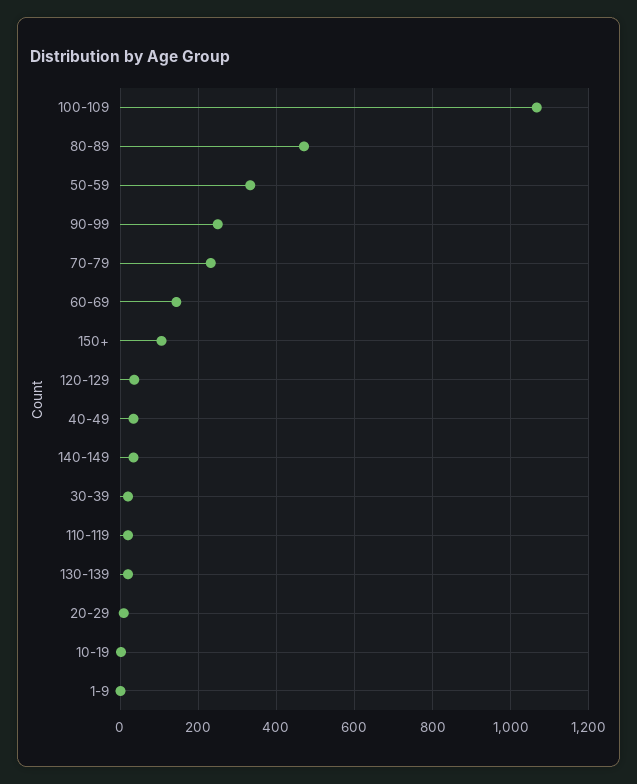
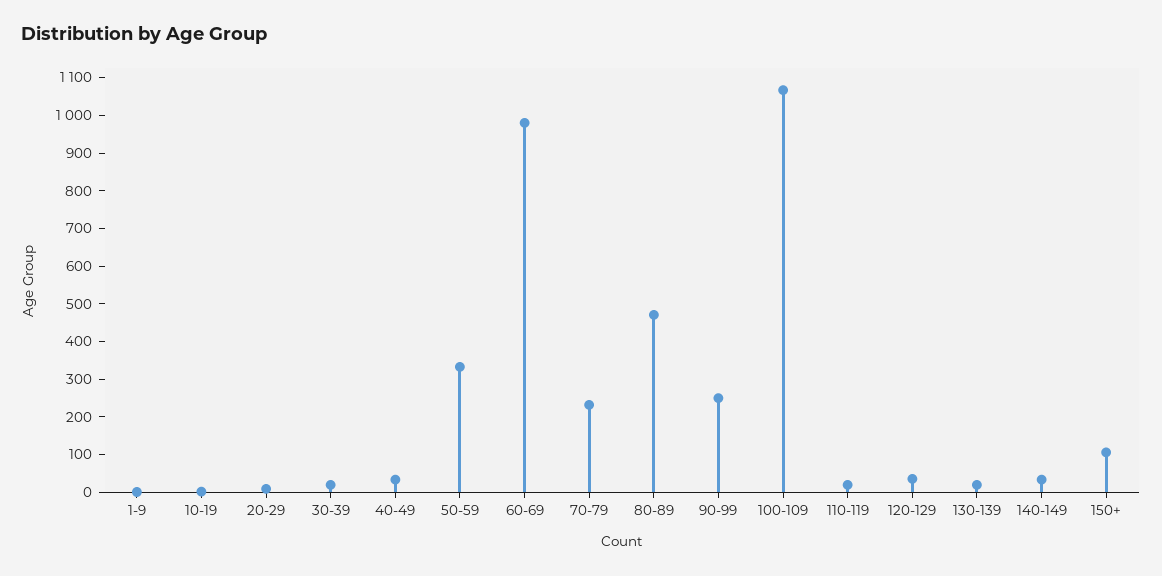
60-69: 140 -> 975

